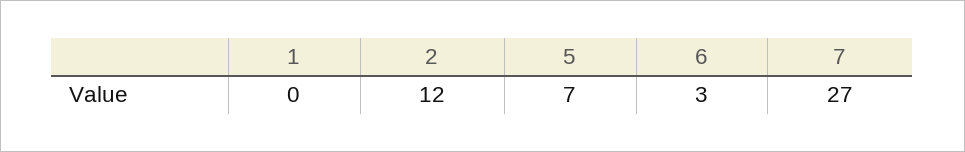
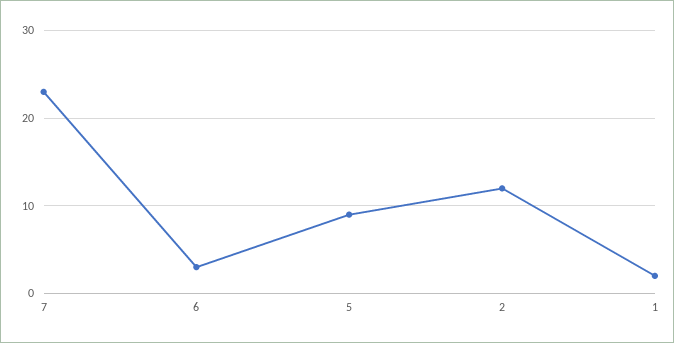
1: 0 -> 2
5: 7 -> 9
7: 27 -> 23

